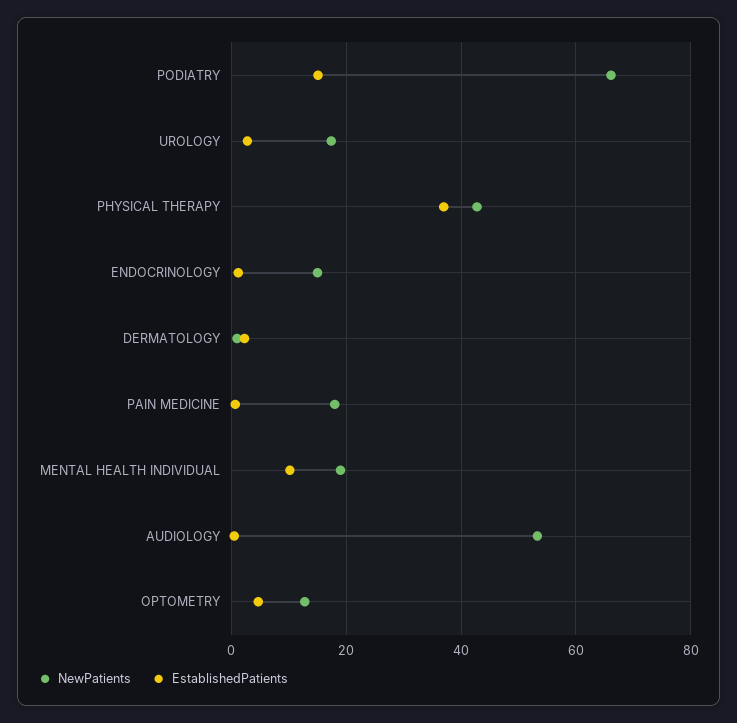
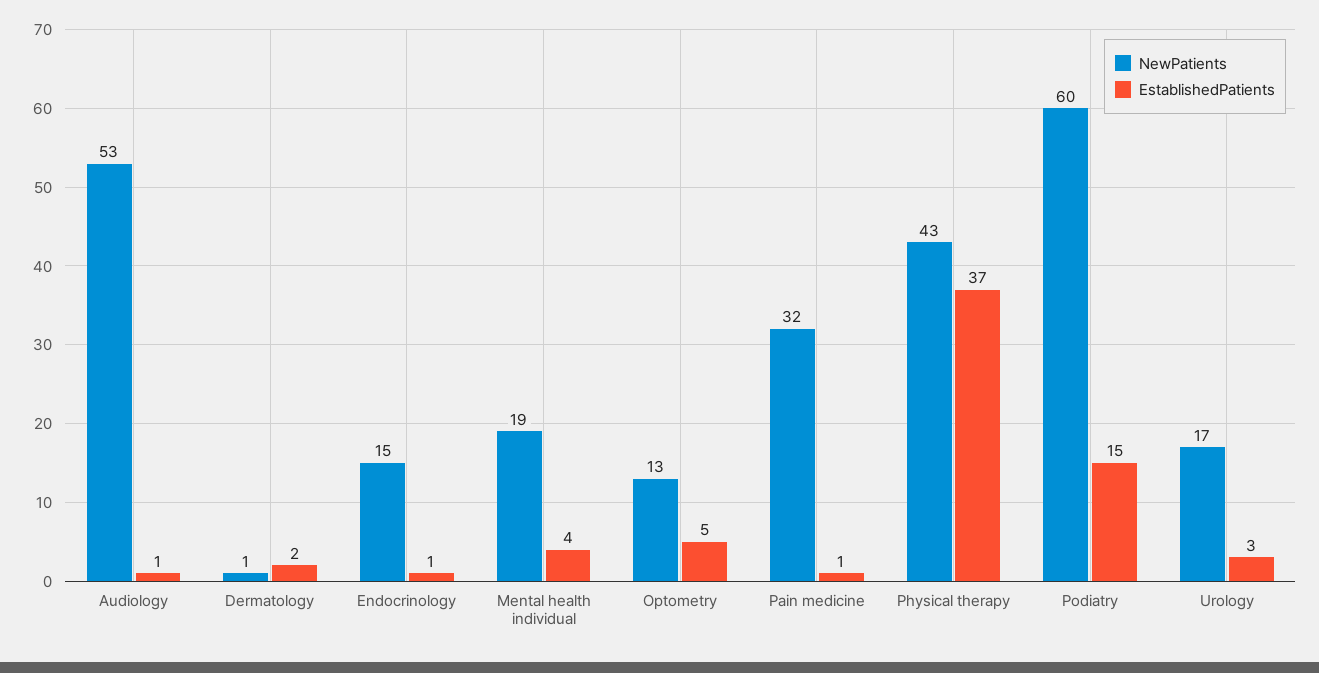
NewPatients, PODIATRY: 66 -> 60
NewPatients, PAIN MEDICINE: 18 -> 32
EstablishedPatients, MENTAL HEALTH INDIVIDUAL: 10 -> 4

